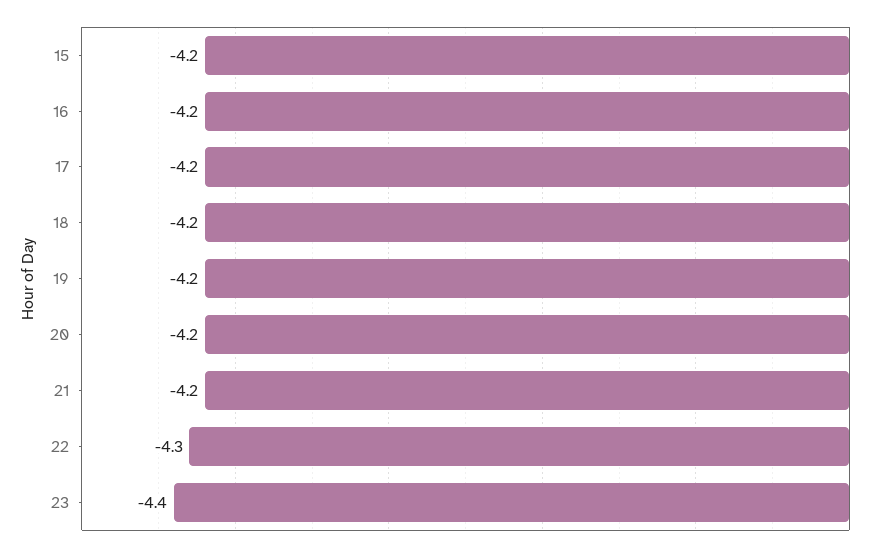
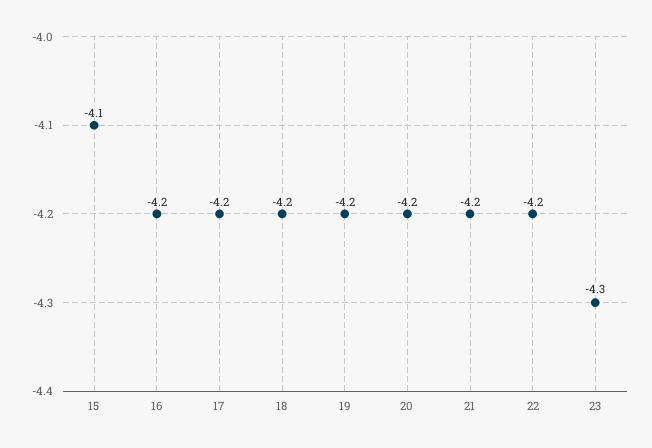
15: -4.2 -> -4.1
22: -4.3 -> -4.2
23: -4.4 -> -4.3

